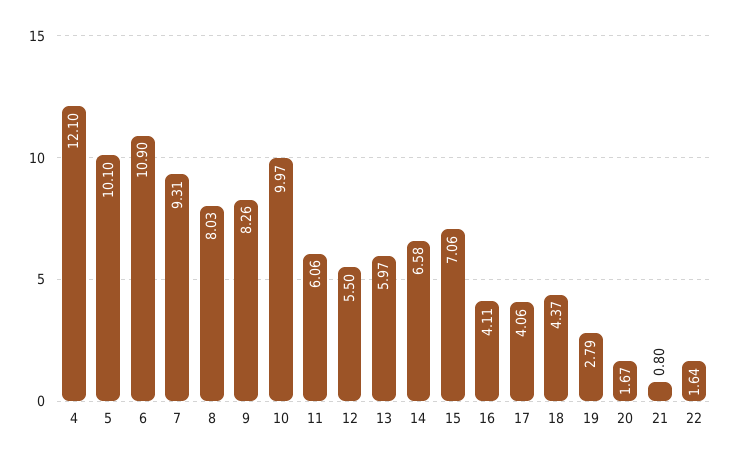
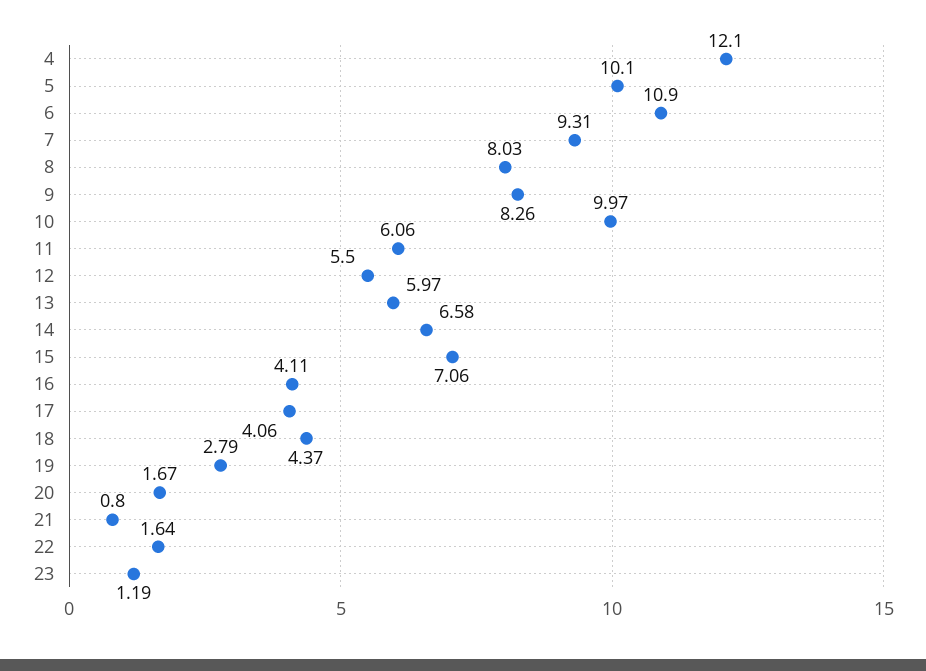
23: none -> 1.19

